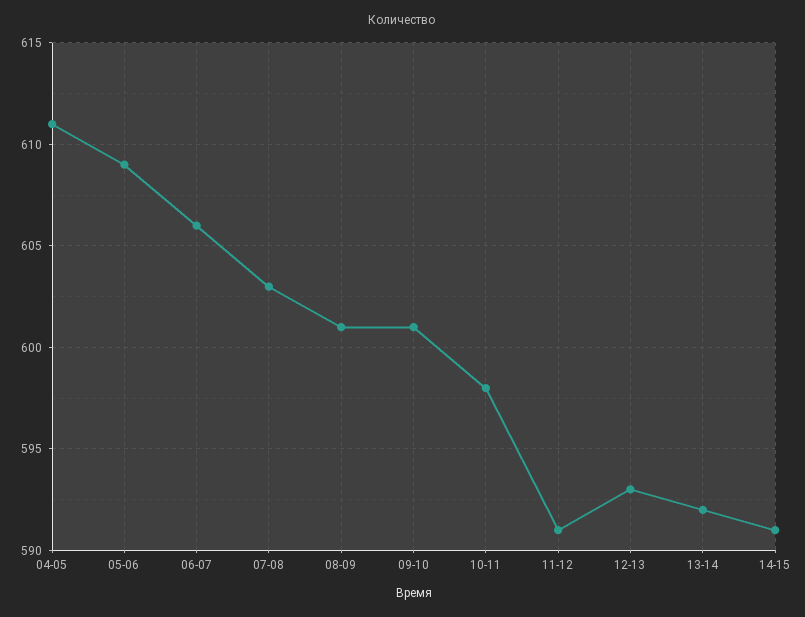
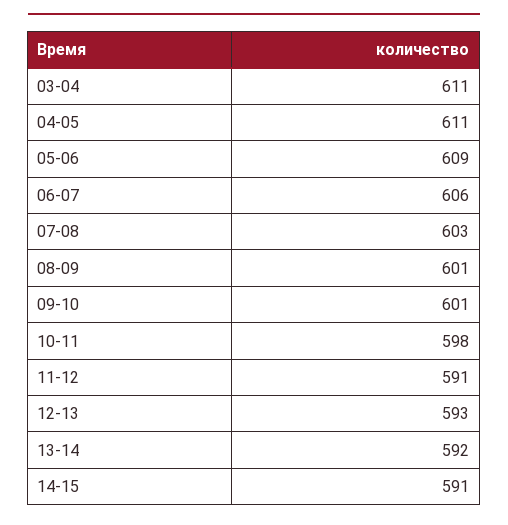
03-04: none -> 611

